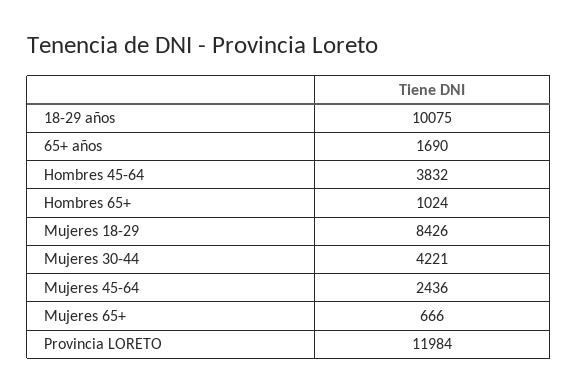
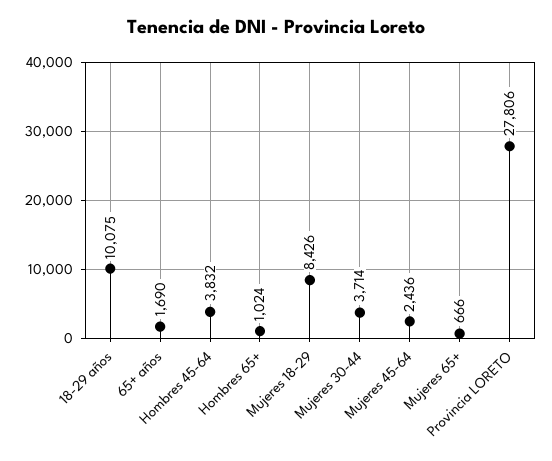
Mujeres 30-44: 4221 -> 3714
Provincia LORETO: 11984 -> 27806

